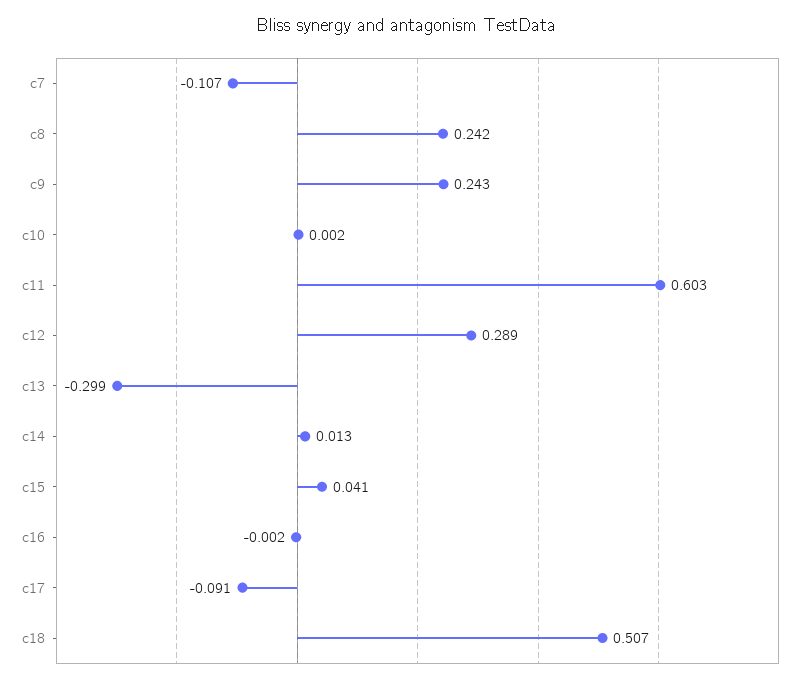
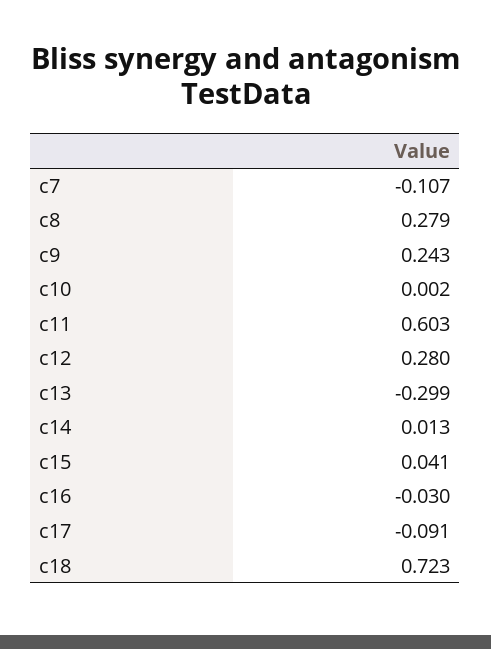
c8: 0.242 -> 0.279
c12: 0.289 -> 0.28
c16: -0.002 -> -0.03
c18: 0.507 -> 0.723

